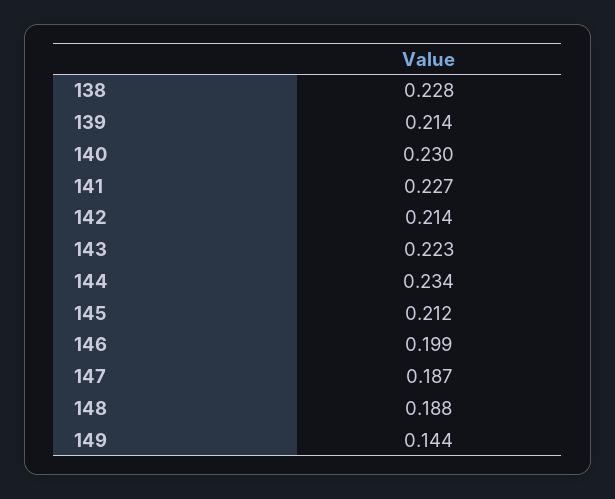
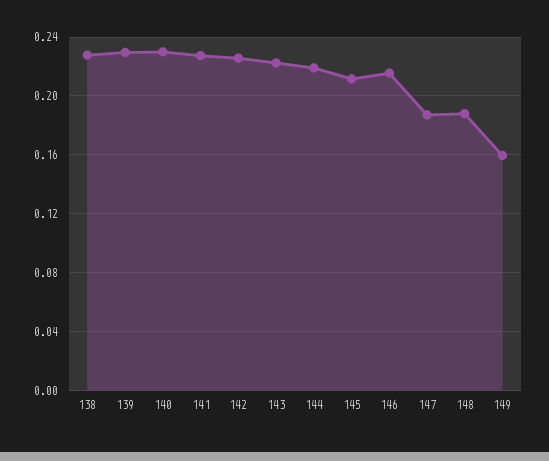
139: 0.214 -> 0.23
142: 0.214 -> 0.225
144: 0.234 -> 0.22
146: 0.199 -> 0.215
149: 0.144 -> 0.16

